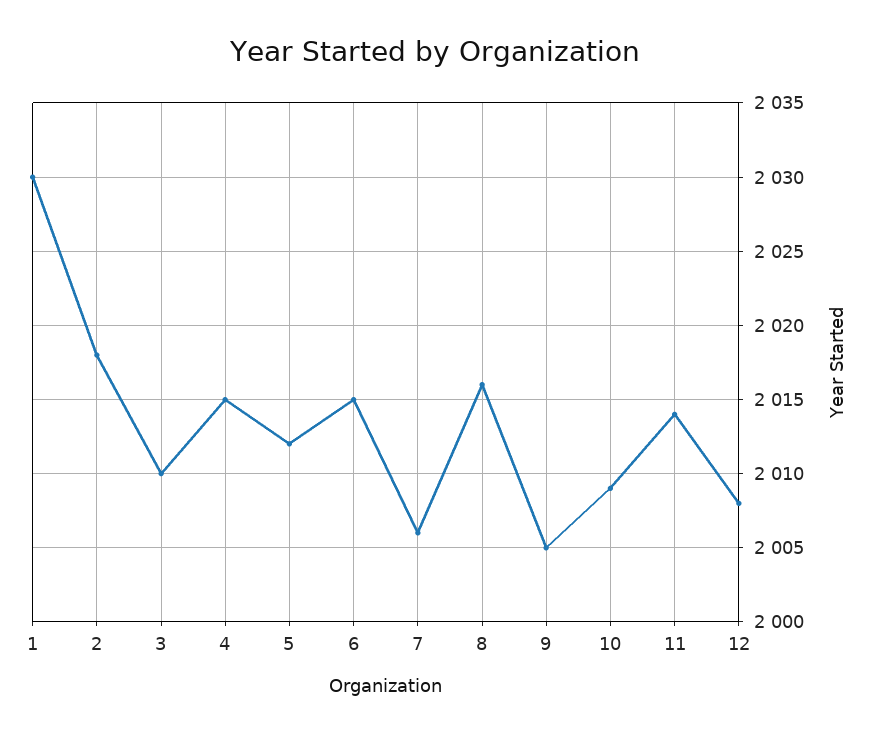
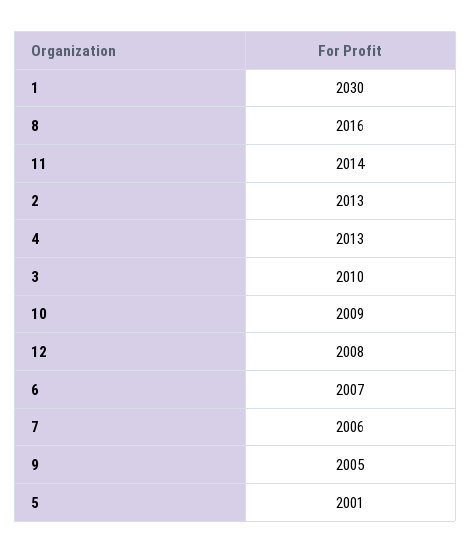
2: 2018 -> 2013
4: 2015 -> 2013
5: 2012 -> 2001
6: 2015 -> 2007

